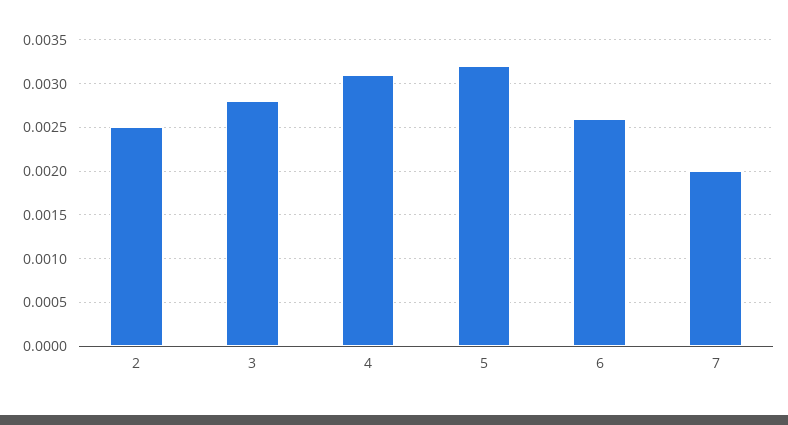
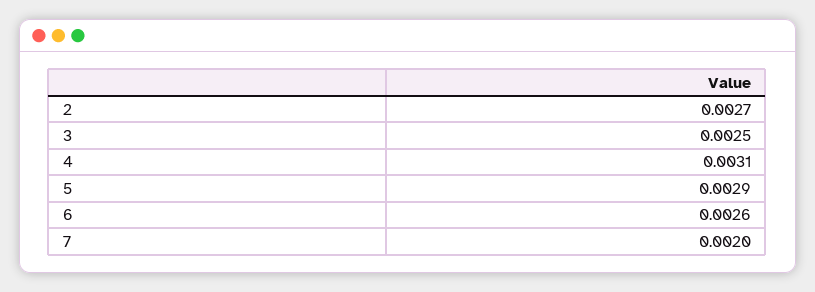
2: 0.0025 -> 0.0027
3: 0.0028 -> 0.0025
5: 0.0032 -> 0.0029

